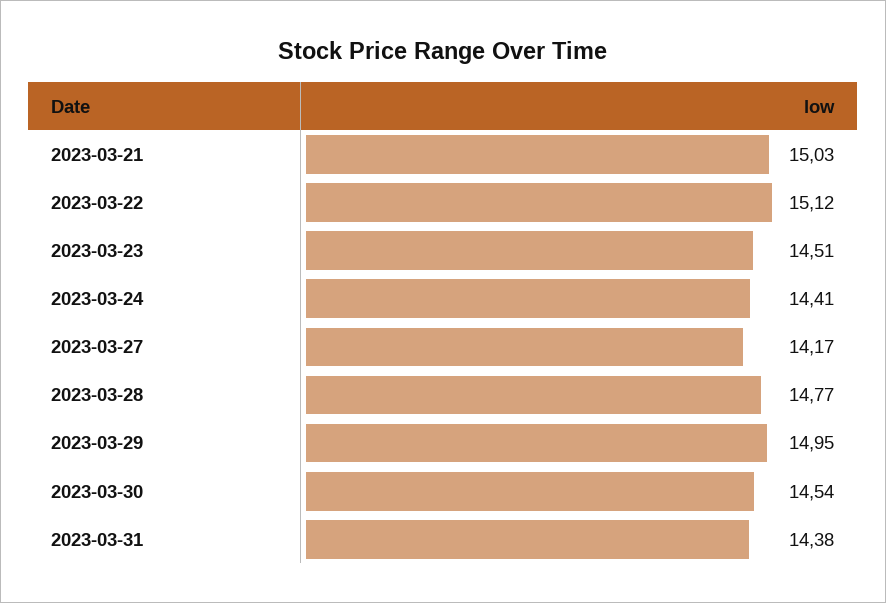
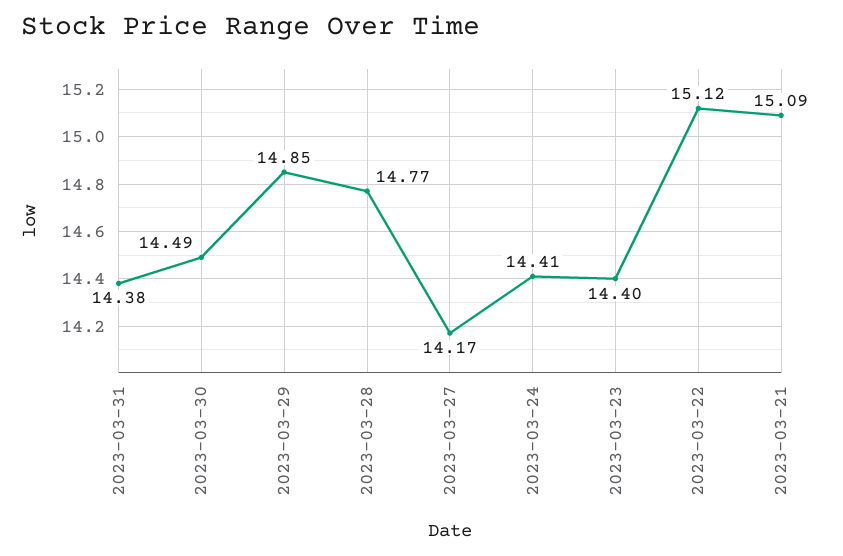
2023-03-21: 15.03 -> 15.09
2023-03-23: 14.51 -> 14.4
2023-03-29: 14.95 -> 14.85
2023-03-30: 14.54 -> 14.49

